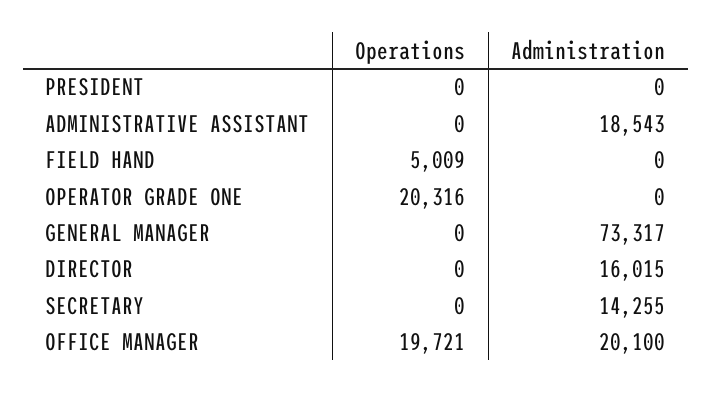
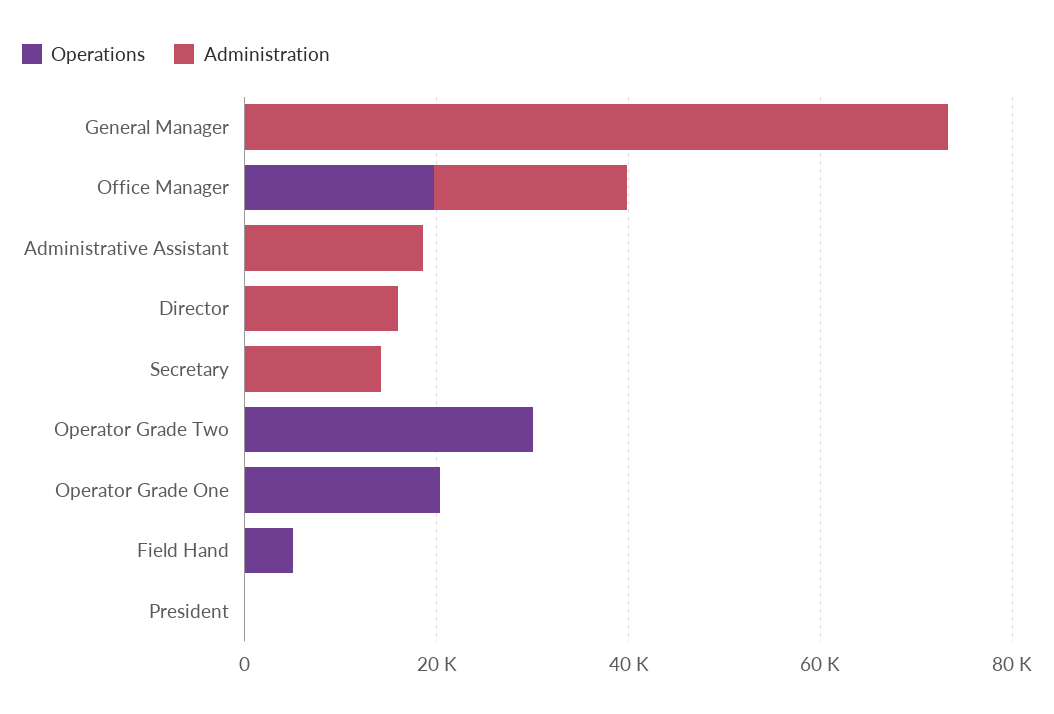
Operations, Operator Grade Two: none -> 30000
Administration, Operator Grade Two: none -> 0

